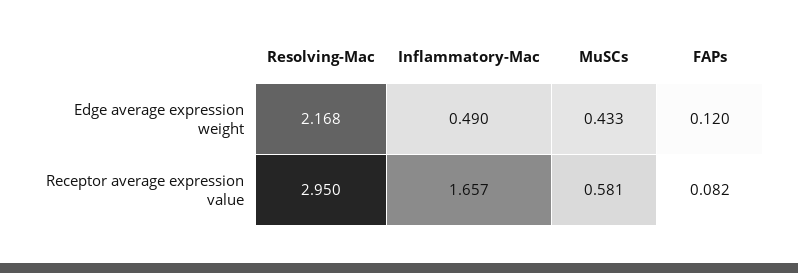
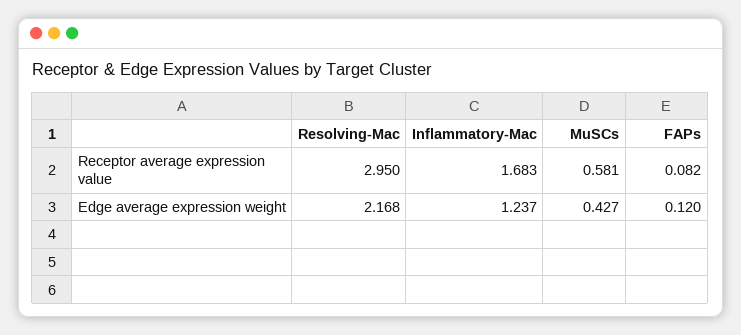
Inflammatory-Mac, Edge average expression weight: 0.49 -> 1.237
MuSCs, Edge average expression weight: 0.433 -> 0.427
Inflammatory-Mac, Receptor average expression value: 1.657 -> 1.683

